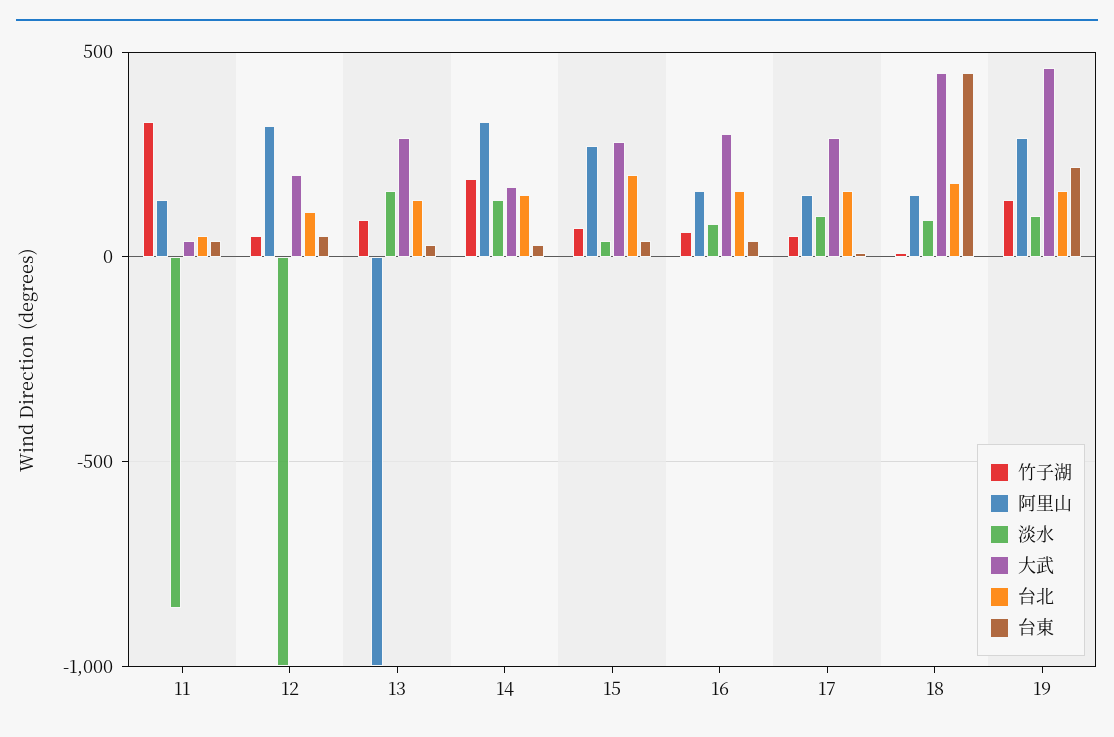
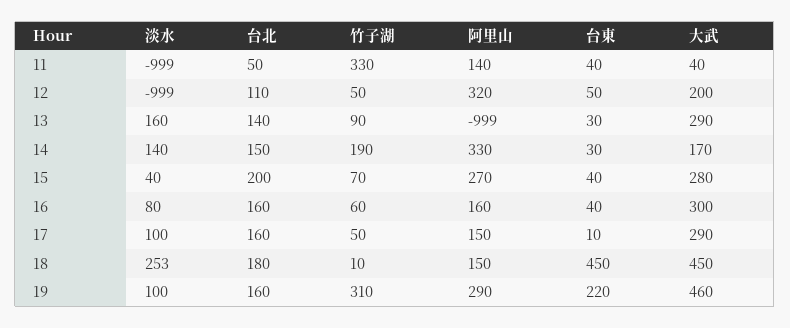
淡水, 11: -850 -> -999
淡水, 18: 100 -> 253
竹子湖, 19: 150 -> 310

